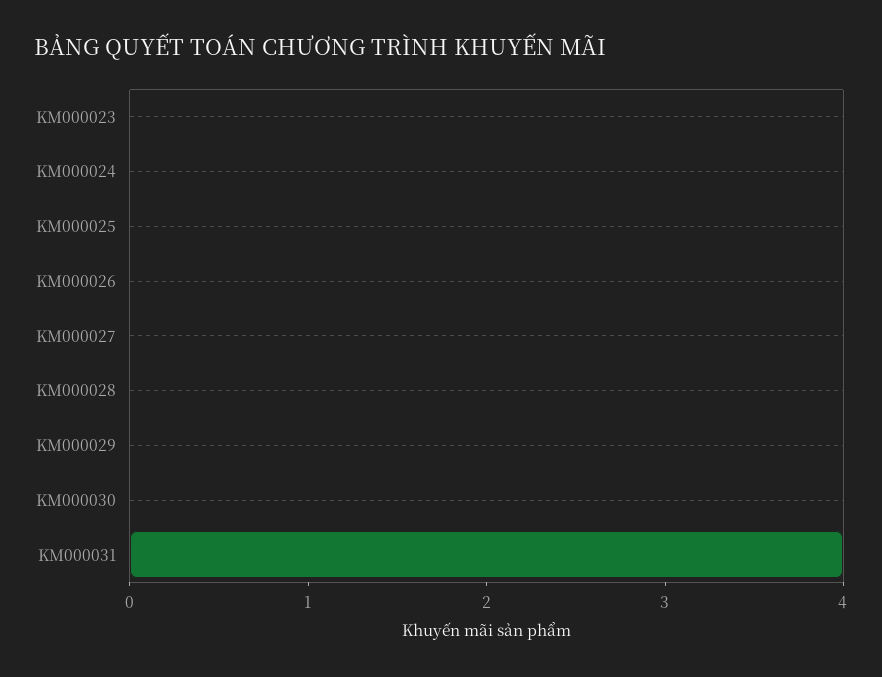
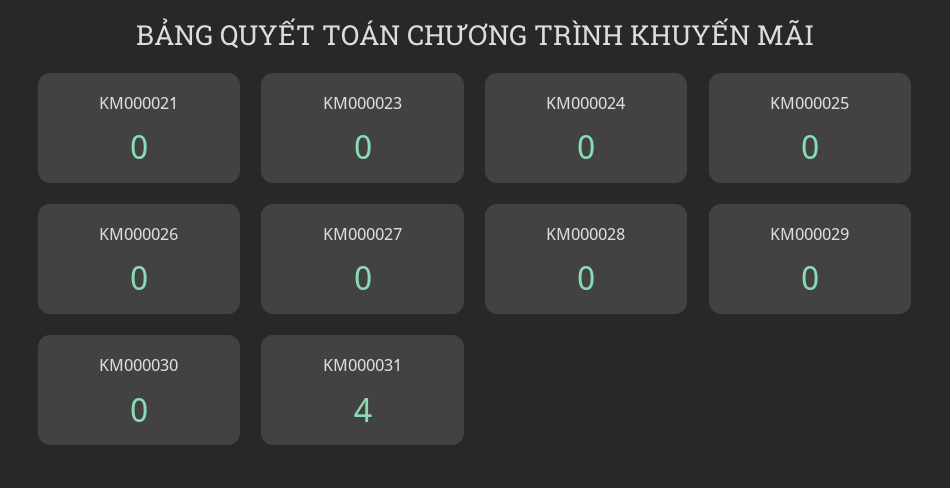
KM000021: none -> 0

